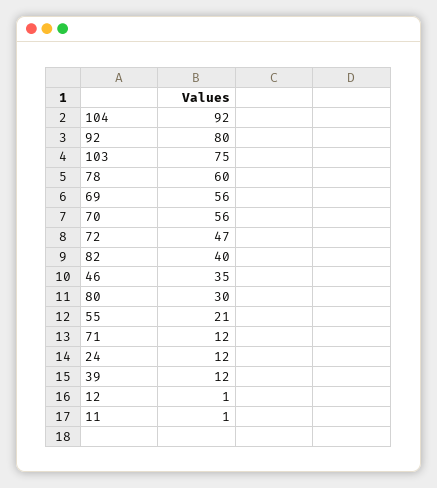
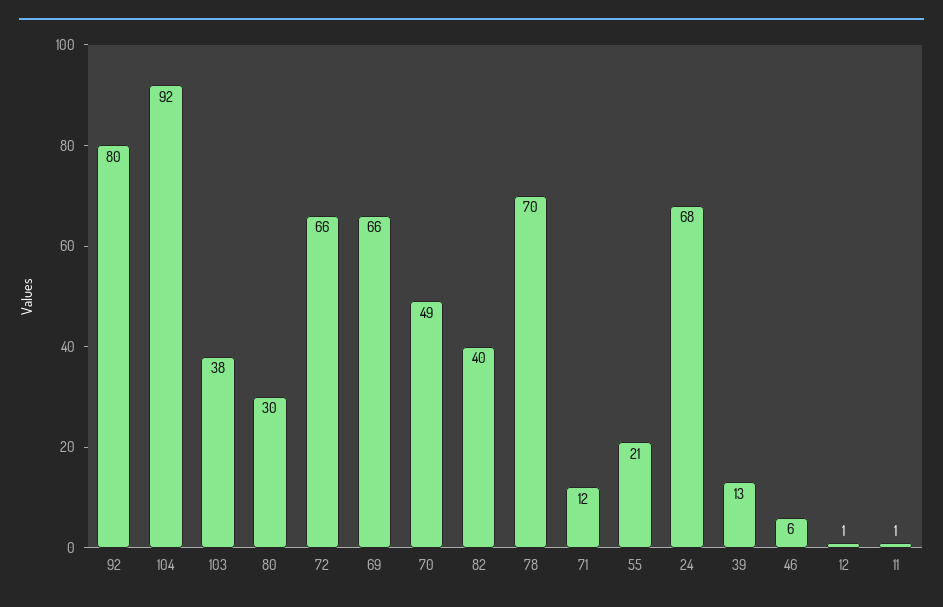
103: 75 -> 38
78: 60 -> 70
69: 56 -> 66
70: 56 -> 49
72: 47 -> 66
46: 35 -> 6
24: 12 -> 68
39: 12 -> 13

